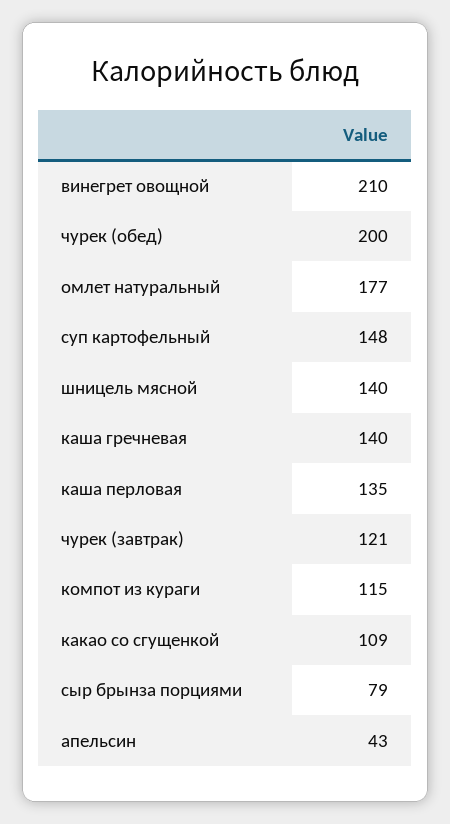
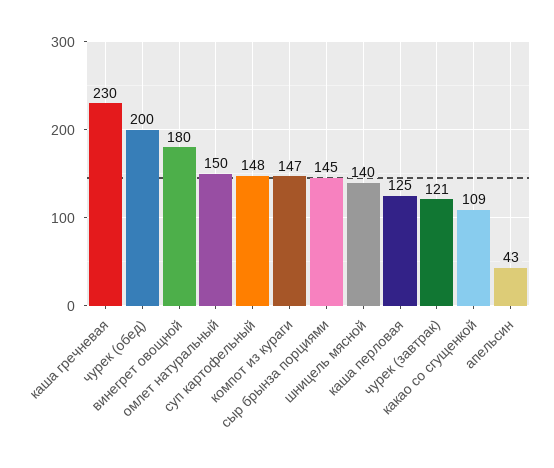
винегрет овощной: 210 -> 180
омлет натуральный: 177 -> 150
каша гречневая: 140 -> 230
каша перловая: 135 -> 125
компот из кураги: 115 -> 147
сыр брынза порциями: 79 -> 145

